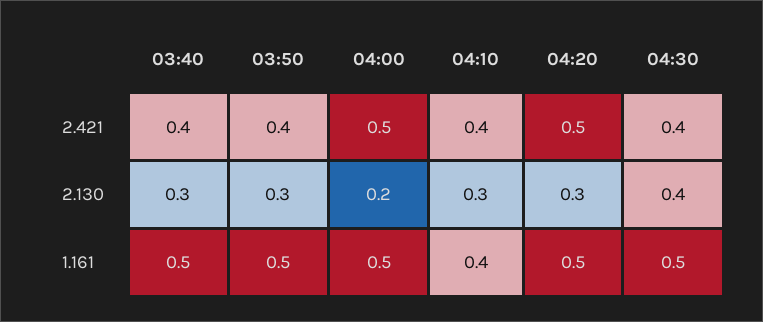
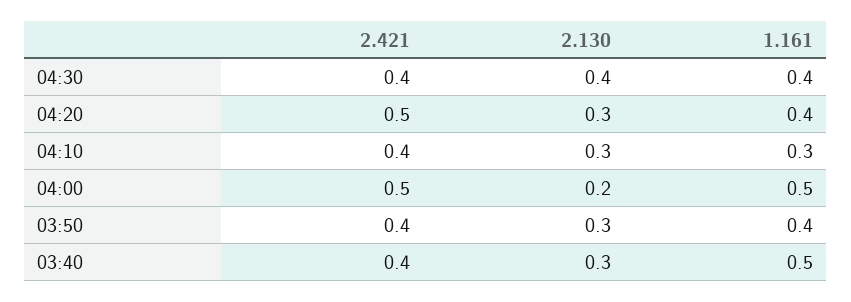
03:50, 1.161: 0.5 -> 0.4
04:10, 1.161: 0.4 -> 0.3
04:20, 1.161: 0.5 -> 0.4
04:30, 1.161: 0.5 -> 0.4

